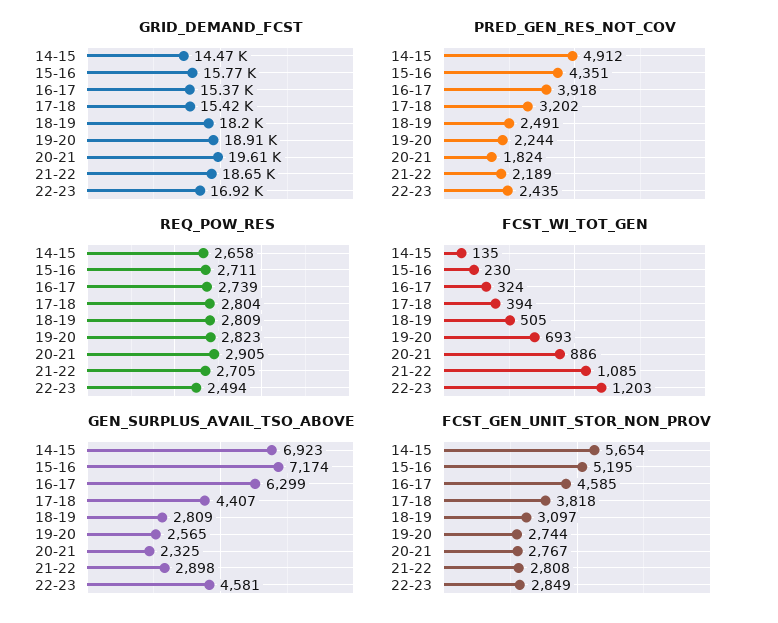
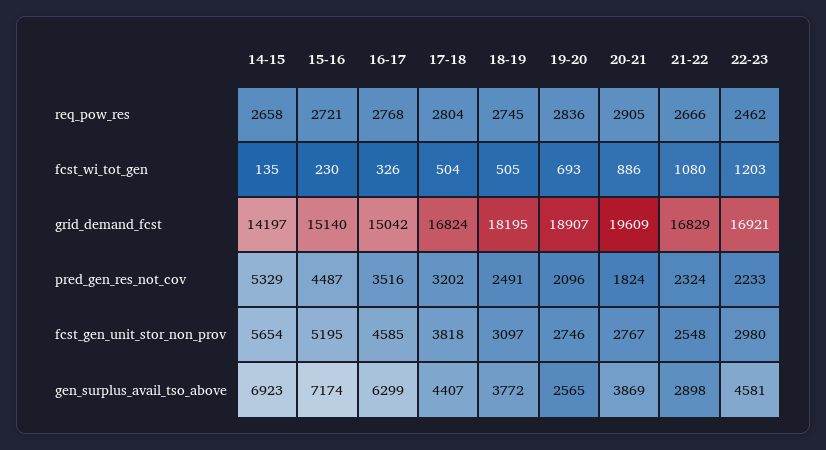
GRID_DEMAND_FCST, 14-15: 14470 -> 14197
GRID_DEMAND_FCST, 15-16: 15770 -> 15140
GRID_DEMAND_FCST, 16-17: 15370 -> 15042
GRID_DEMAND_FCST, 17-18: 15420 -> 16824
GRID_DEMAND_FCST, 21-22: 18650 -> 16829
PRED_GEN_RES_NOT_COV, 14-15: 4912 -> 5329
PRED_GEN_RES_NOT_COV, 15-16: 4351 -> 4487
PRED_GEN_RES_NOT_COV, 16-17: 3918 -> 3516
PRED_GEN_RES_NOT_COV, 19-20: 2244 -> 2096
PRED_GEN_RES_NOT_COV, 21-22: 2189 -> 2324
PRED_GEN_RES_NOT_COV, 22-23: 2435 -> 2233
REQ_POW_RES, 15-16: 2711 -> 2721
REQ_POW_RES, 16-17: 2739 -> 2768
REQ_POW_RES, 18-19: 2809 -> 2745
REQ_POW_RES, 19-20: 2823 -> 2836
REQ_POW_RES, 21-22: 2705 -> 2666
REQ_POW_RES, 22-23: 2494 -> 2462
FCST_WI_TOT_GEN, 16-17: 324 -> 326
FCST_WI_TOT_GEN, 17-18: 394 -> 504
FCST_WI_TOT_GEN, 21-22: 1085 -> 1080
GEN_SURPLUS_AVAIL_TSO_ABOVE, 18-19: 2809 -> 3772
GEN_SURPLUS_AVAIL_TSO_ABOVE, 20-21: 2325 -> 3869
FCST_GEN_UNIT_STOR_NON_PROV, 19-20: 2744 -> 2746
FCST_GEN_UNIT_STOR_NON_PROV, 21-22: 2808 -> 2548
FCST_GEN_UNIT_STOR_NON_PROV, 22-23: 2849 -> 2980

